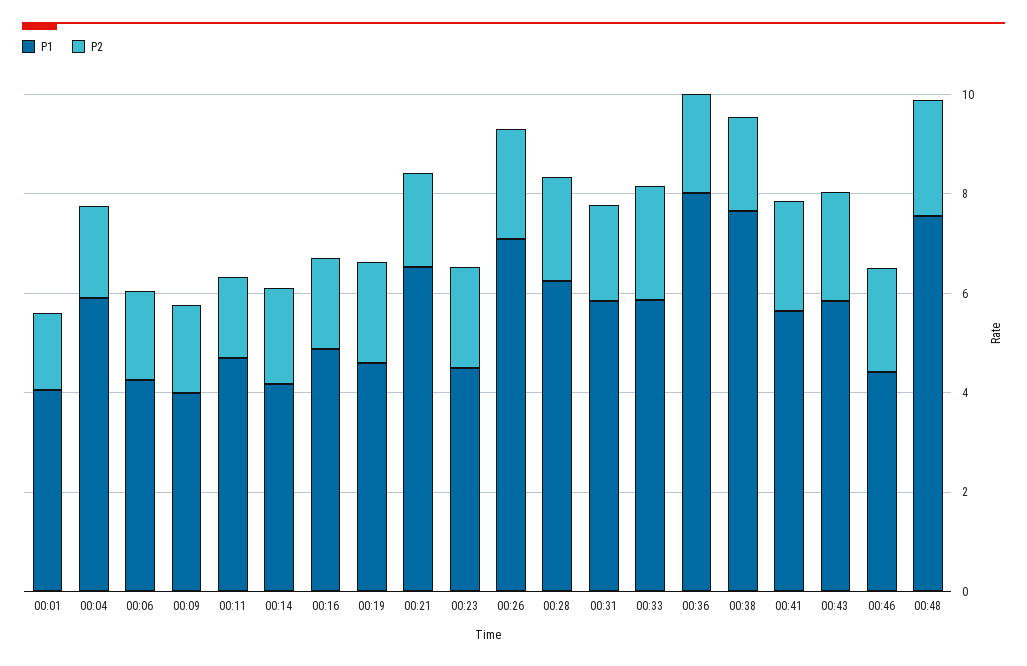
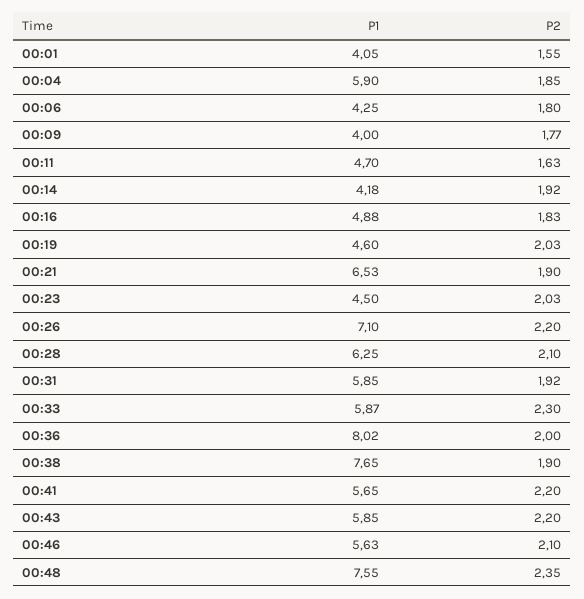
P1, 00:46: 4.5 -> 5.63

